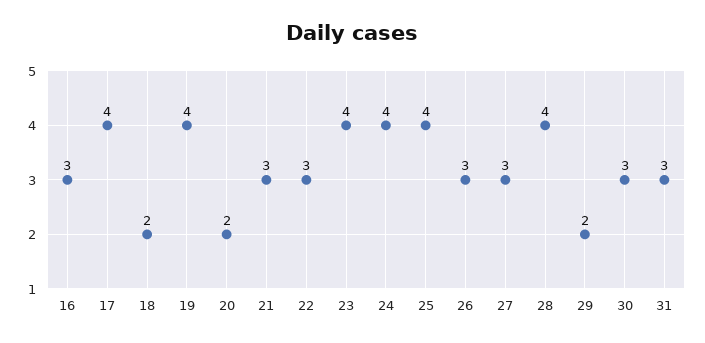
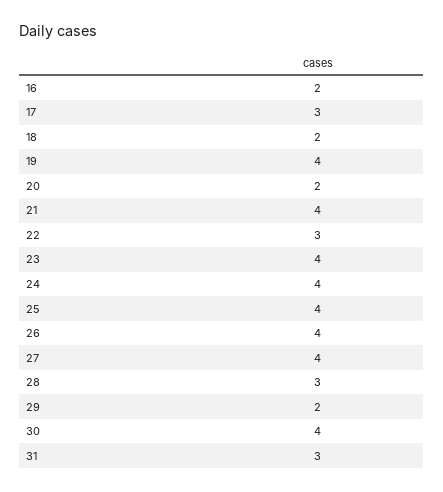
16: 3 -> 2
17: 4 -> 3
21: 3 -> 4
26: 3 -> 4
27: 3 -> 4
28: 4 -> 3
30: 3 -> 4

